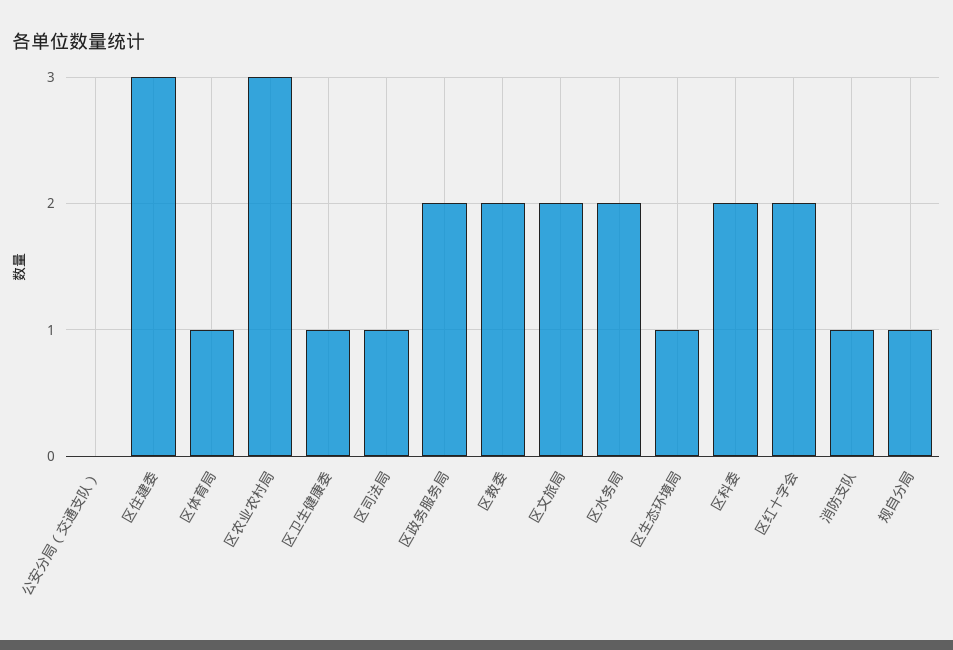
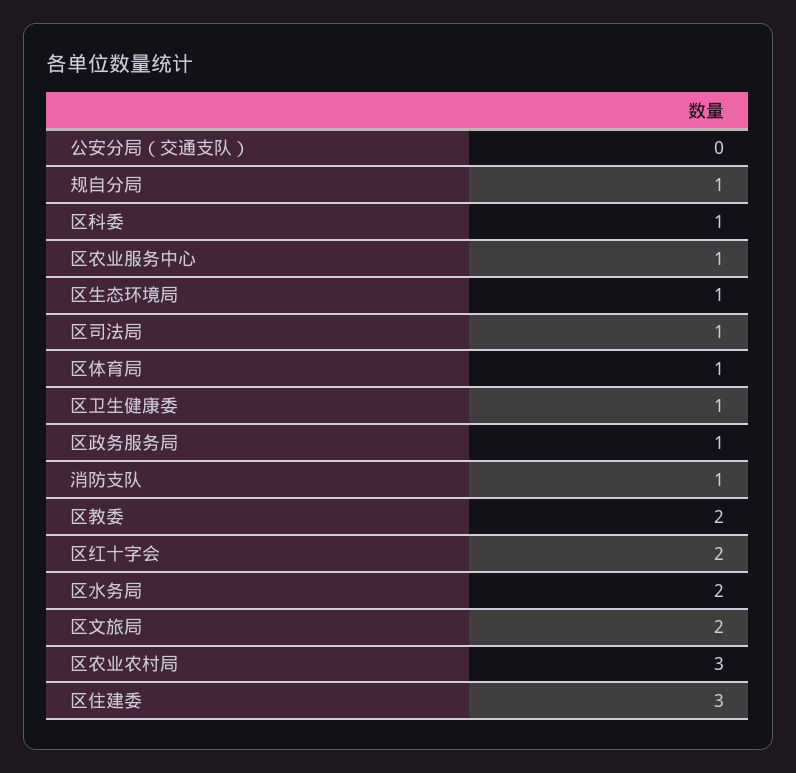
区政务服务局: 2 -> 1
区科委: 2 -> 1
区农业服务中心: none -> 1

